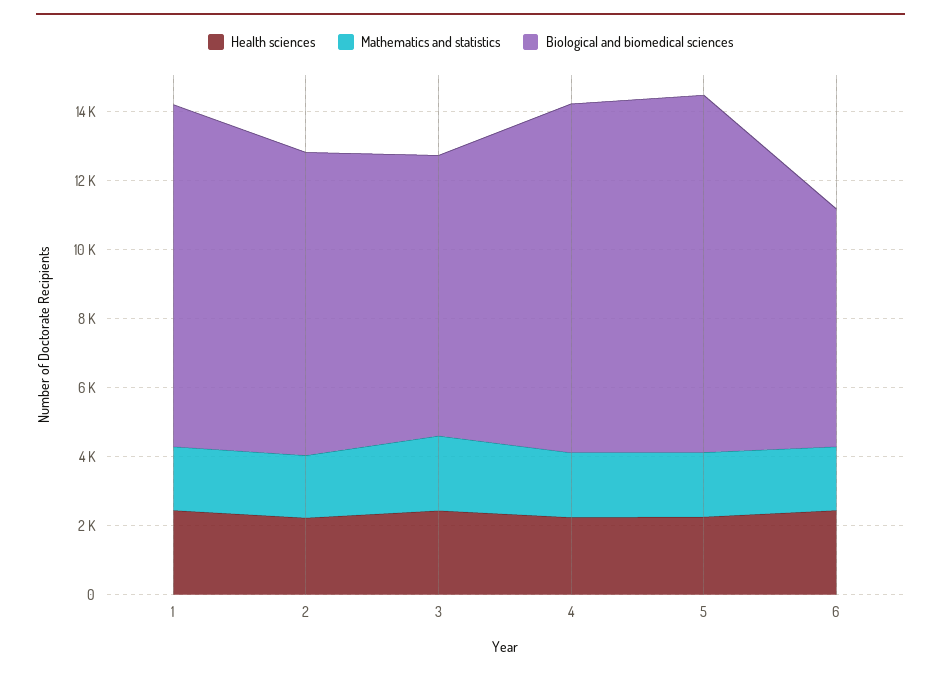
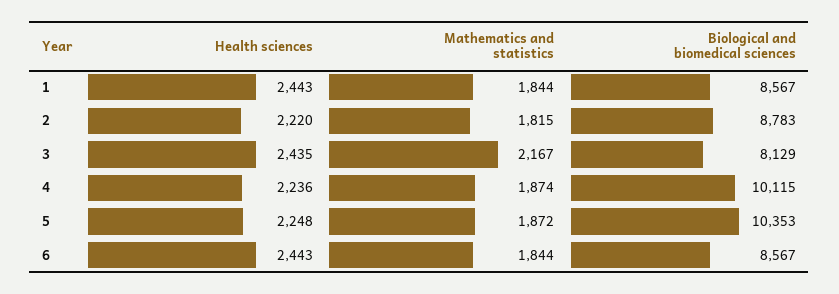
Biological and biomedical sciences, 1: 10000 -> 8567
Biological and biomedical sciences, 6: 7000 -> 8567

